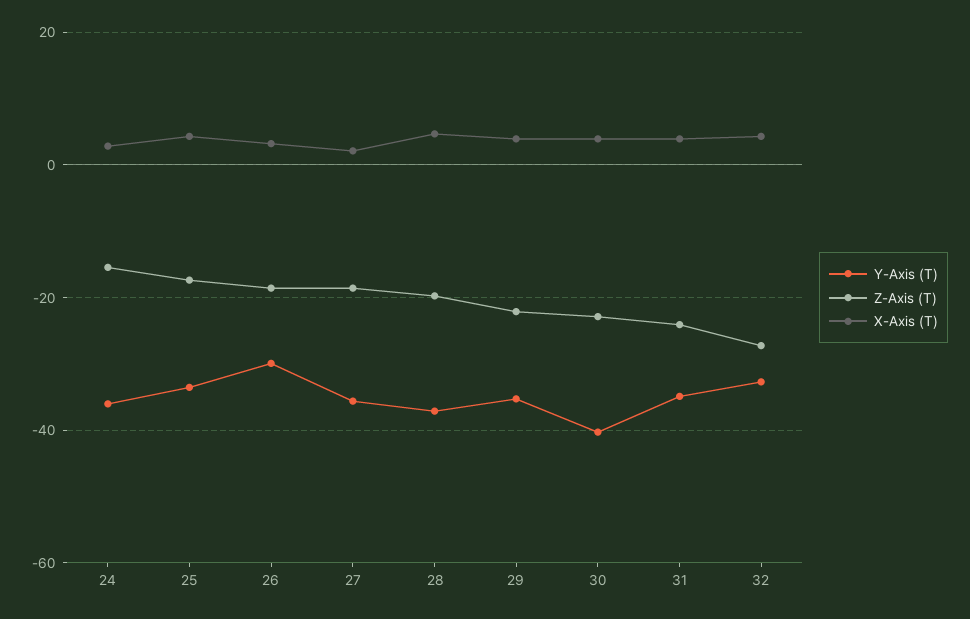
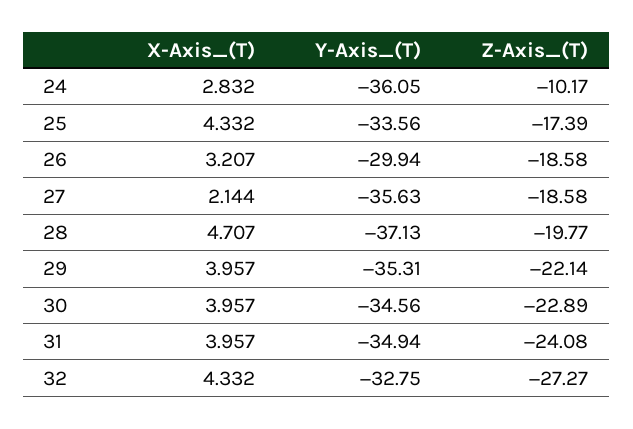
Z-Axis (T), 24: -16 -> -10.17
Y-Axis (T), 30: -40 -> -34.56

